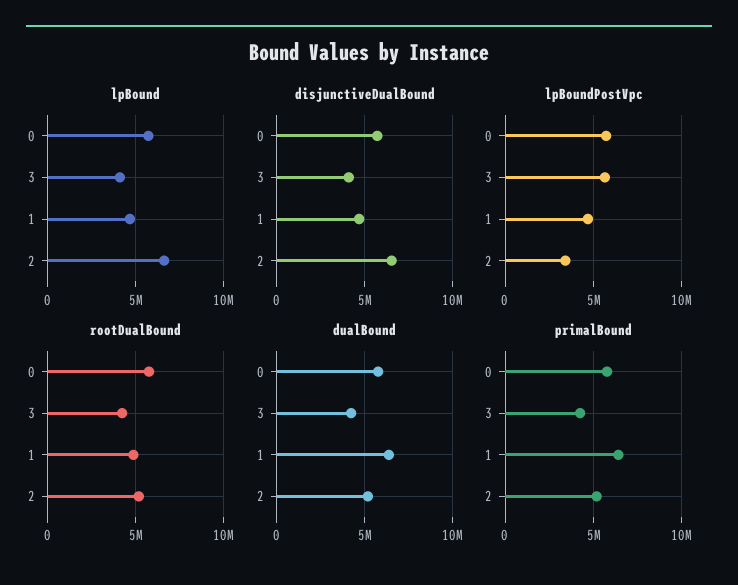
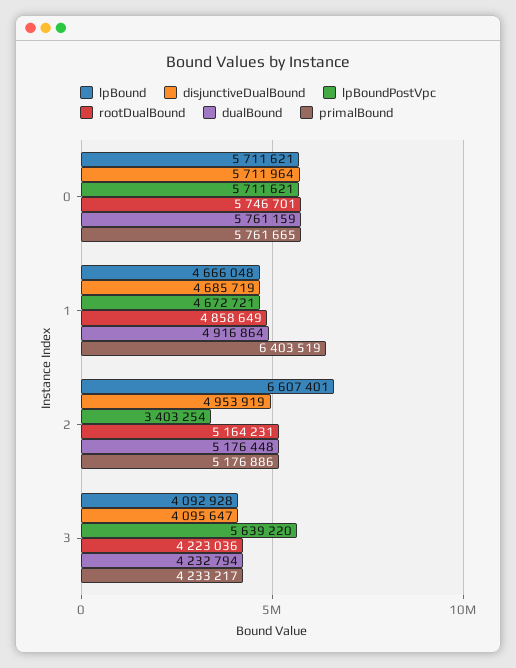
disjunctiveDualBound, 2: 6500000 -> 4953919
dualBound, 1: 6500000 -> 4916864

